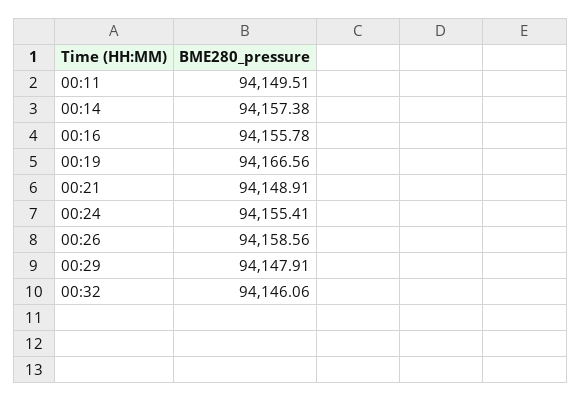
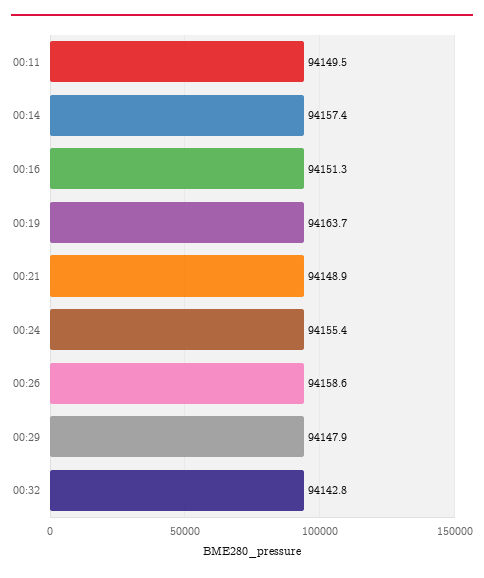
00:16: 94155.78 -> 94151.3
00:19: 94166.56 -> 94163.7
00:32: 94146.06 -> 94142.8

